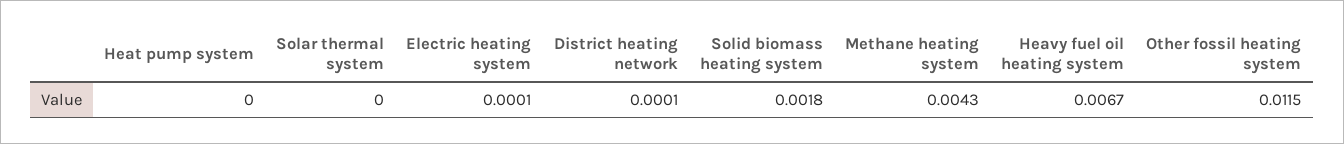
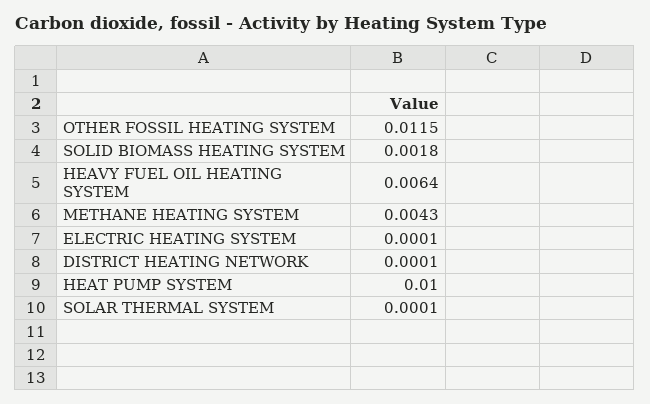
Heat pump system: 0 -> 0.01
Solar thermal system: 0 -> 0.0001
Heavy fuel oil heating system: 0.0067 -> 0.0064

